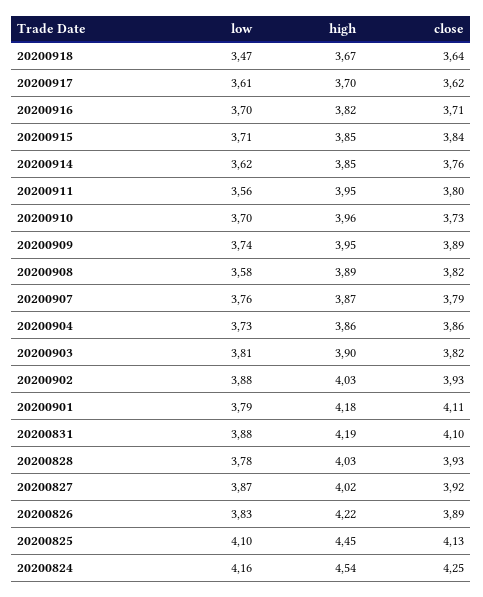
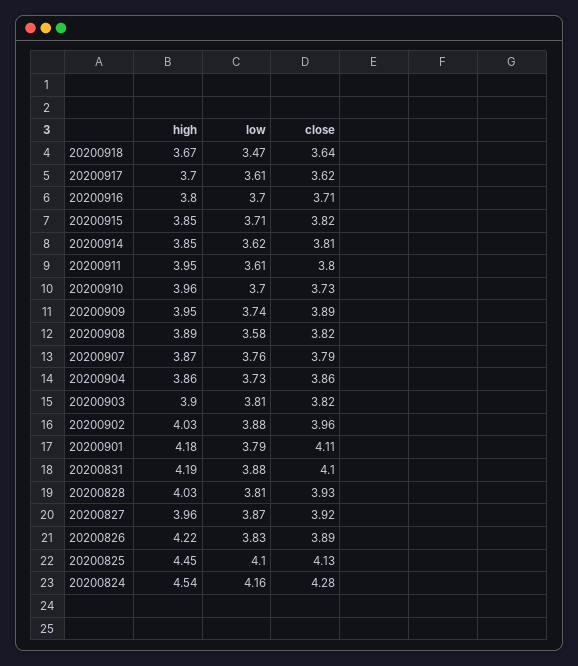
high, 20200916: 3.82 -> 3.8
close, 20200915: 3.84 -> 3.82
close, 20200914: 3.76 -> 3.81
low, 20200911: 3.56 -> 3.61
close, 20200902: 3.93 -> 3.96
low, 20200828: 3.78 -> 3.81
high, 20200827: 4.02 -> 3.96
close, 20200824: 4.25 -> 4.28

